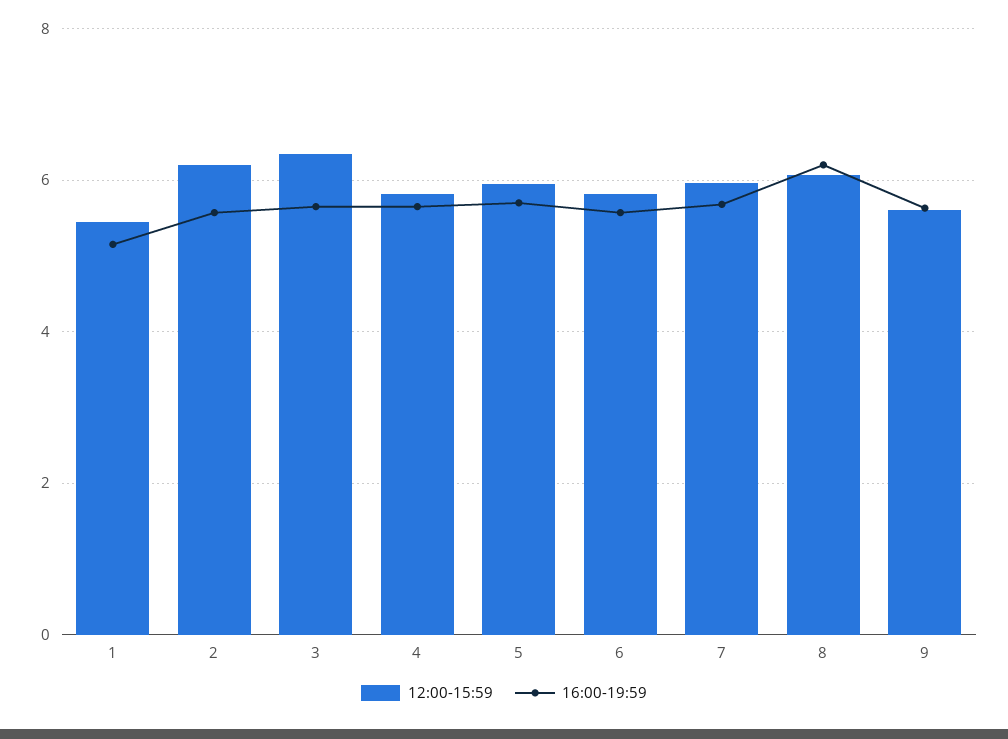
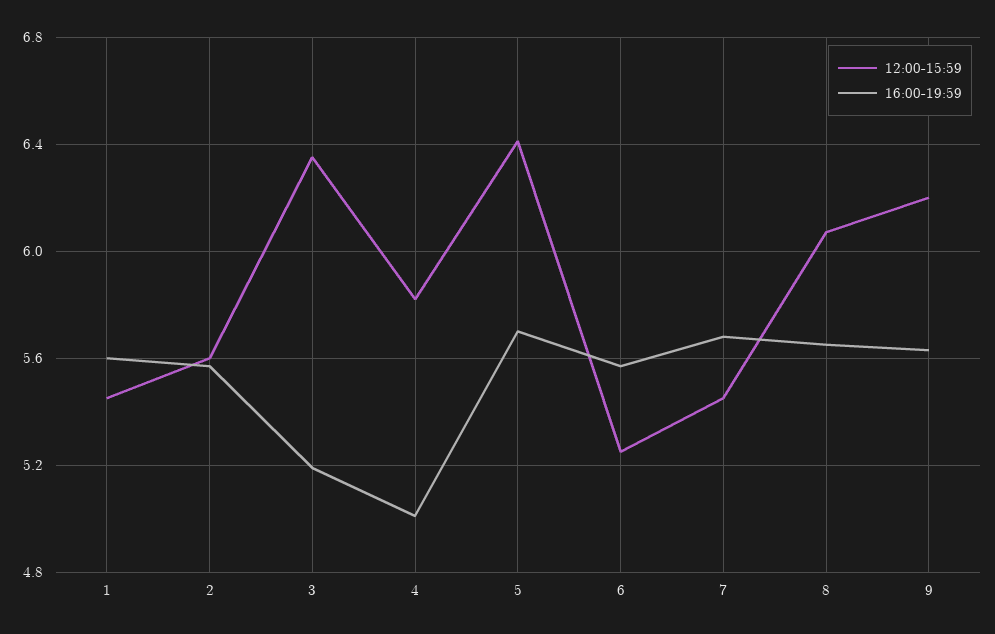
16:00-19:59, 1: 5.2 -> 5.6
12:00-15:59, 2: 6.2 -> 5.6
16:00-19:59, 3: 5.6 -> 5.2
16:00-19:59, 4: 5.6 -> 5
12:00-15:59, 5: 6 -> 6.4
12:00-15:59, 6: 5.8 -> 5.25
12:00-15:59, 7: 6 -> 5.45
16:00-19:59, 8: 6.2 -> 5.65
12:00-15:59, 9: 5.6 -> 6.2

